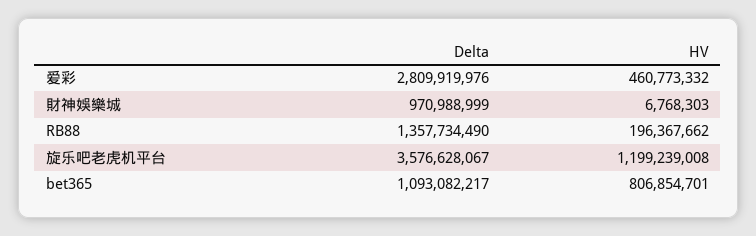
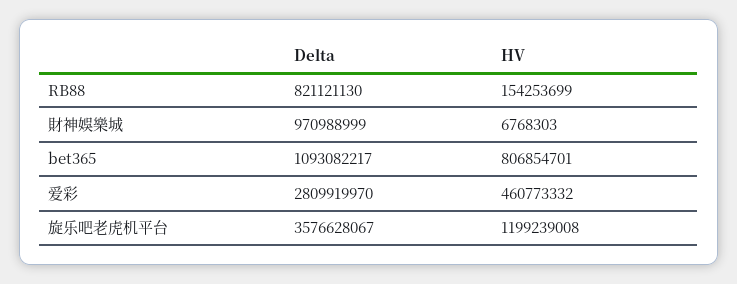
Delta, 爱彩: 2809919976 -> 2809919970
Delta, RB88: 1357734490 -> 821121130
HV, RB88: 196367662 -> 154253699

